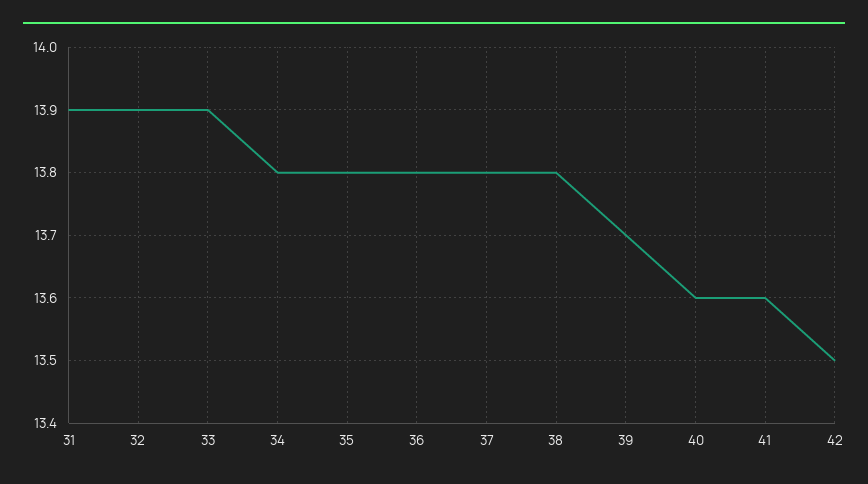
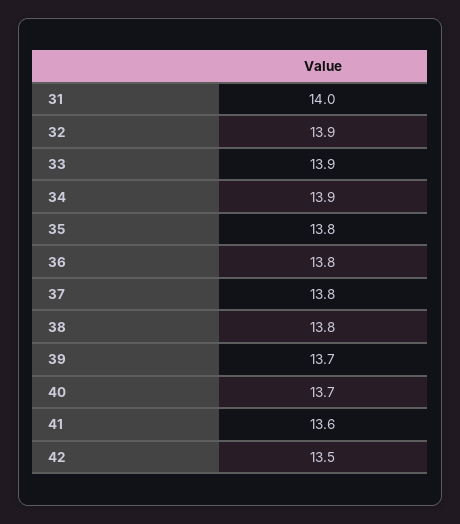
31: 13.9 -> 14
34: 13.8 -> 13.9
40: 13.6 -> 13.7

